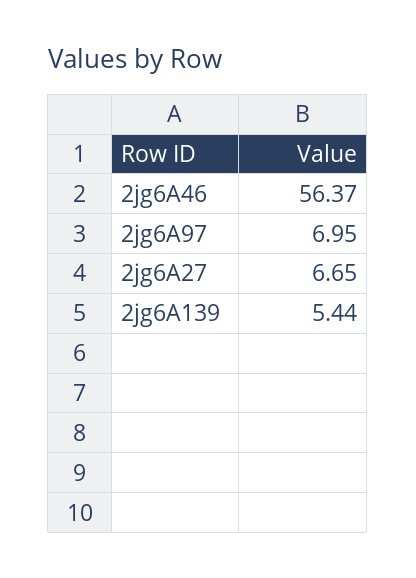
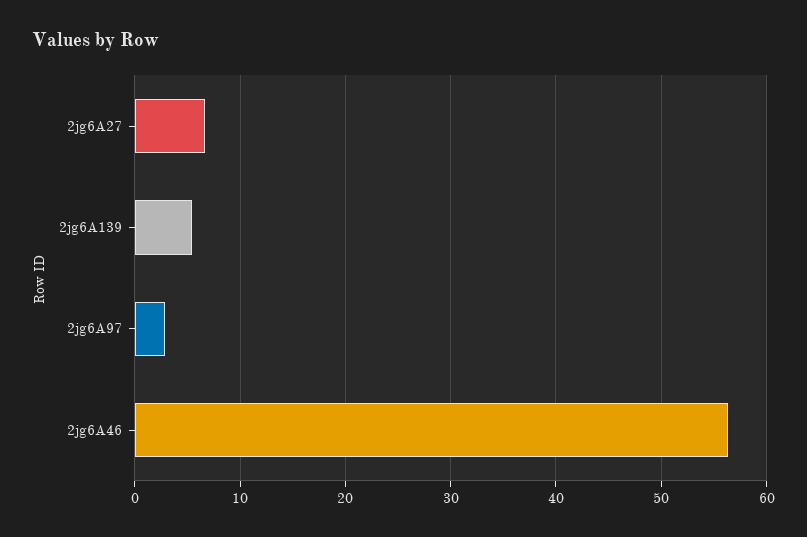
2jg6A97: 6.95 -> 3

